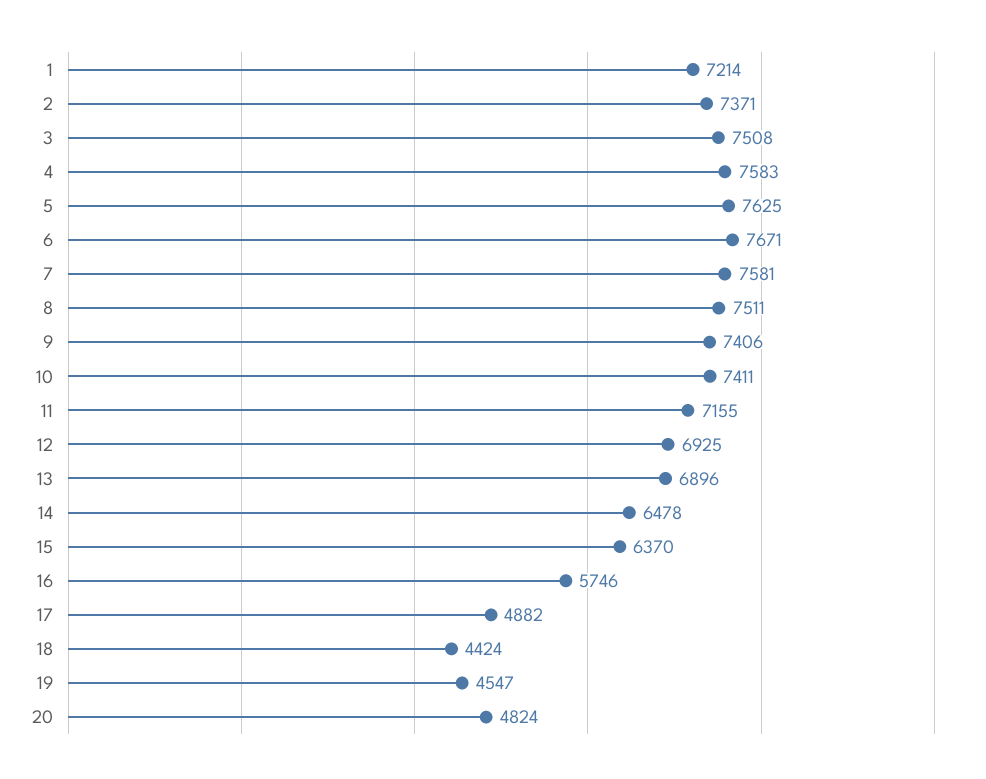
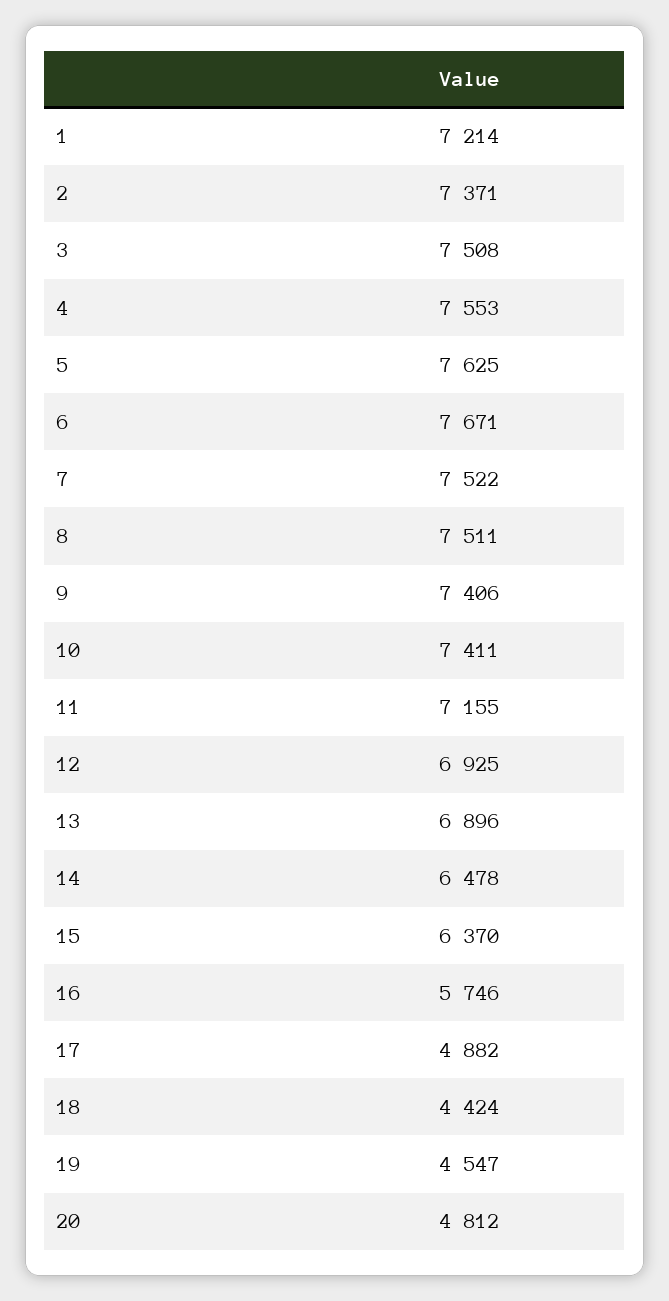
4: 7583 -> 7553
7: 7581 -> 7522
20: 4824 -> 4812

